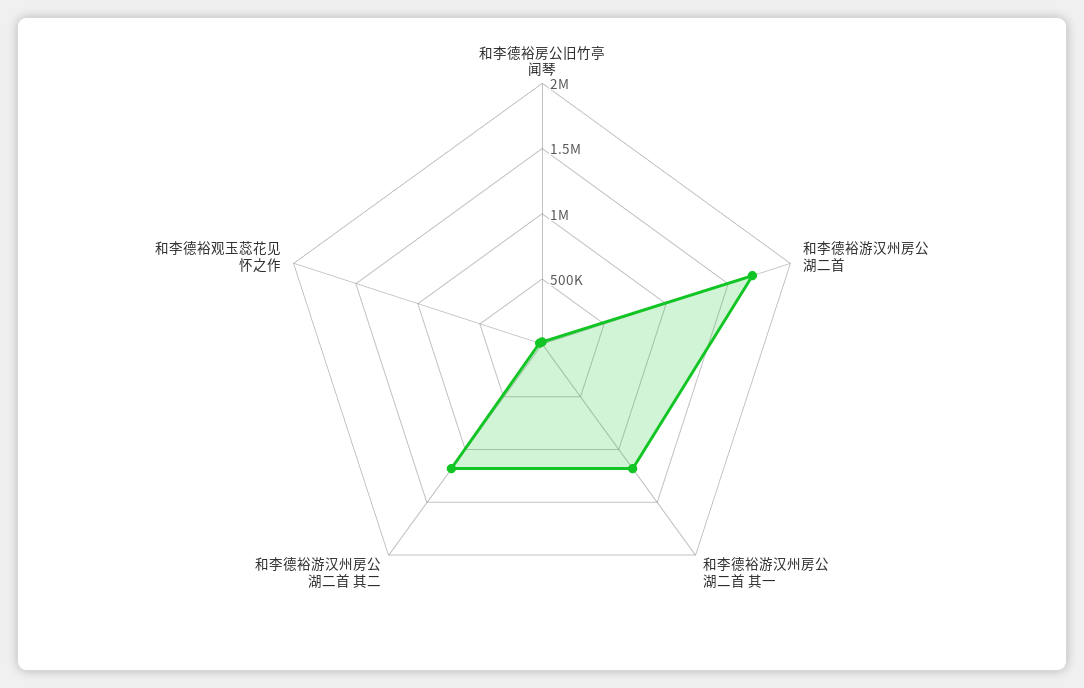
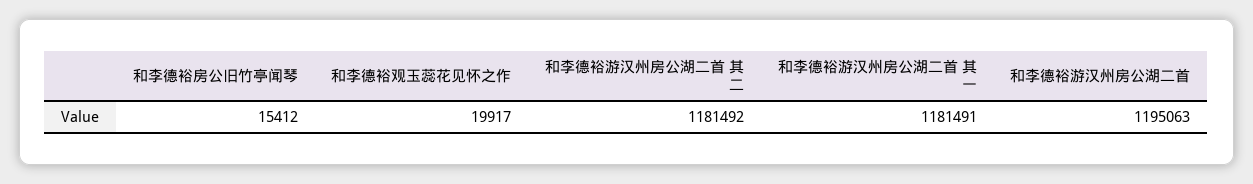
和李德裕游汉州房公湖二首: 1700000 -> 1195063

